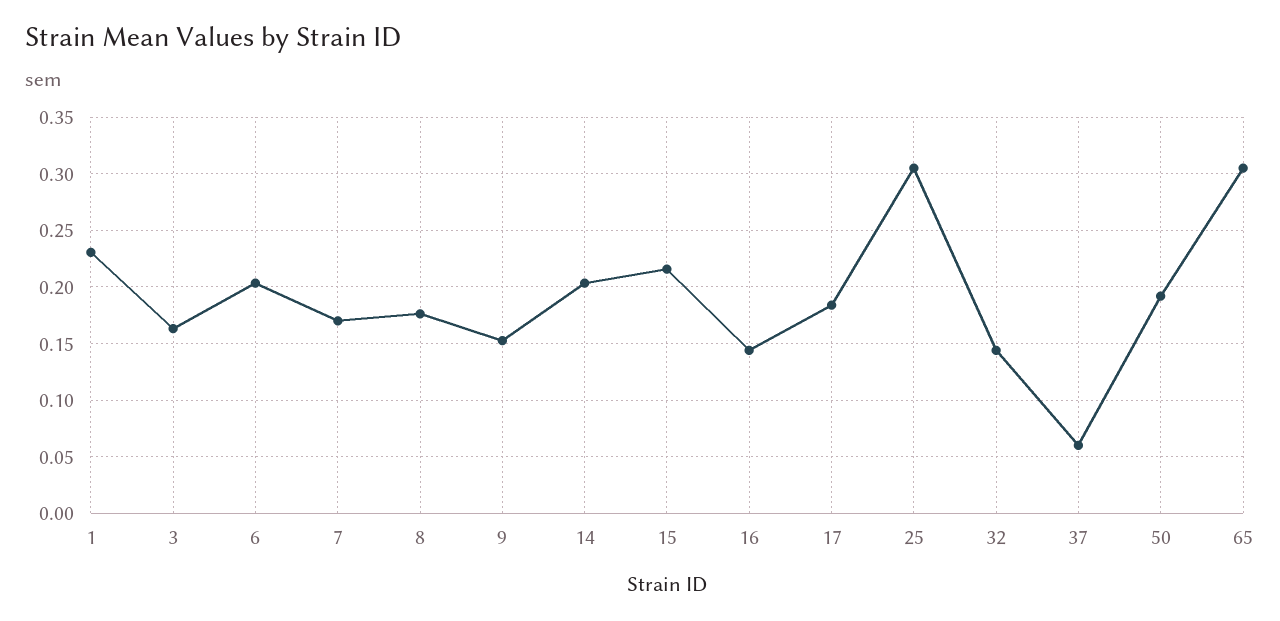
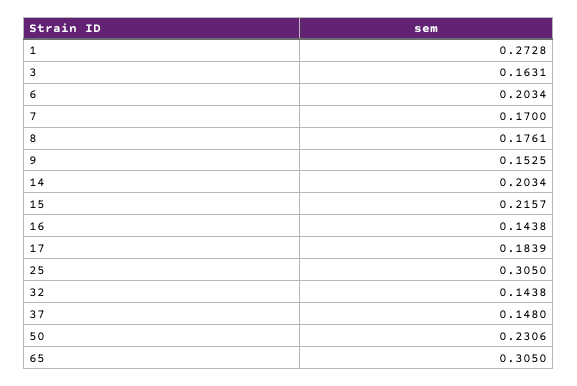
1: 0.23 -> 0.2728
37: 0.06 -> 0.148
50: 0.19 -> 0.2306

